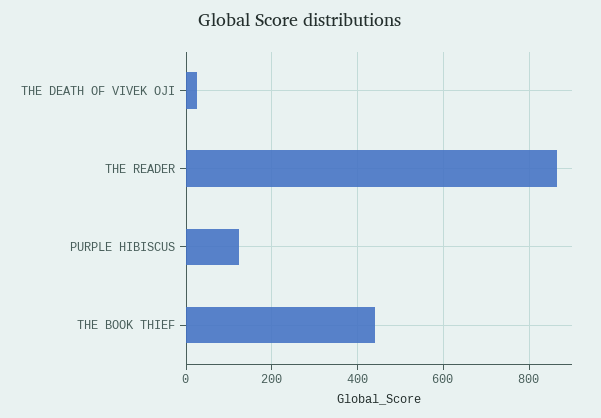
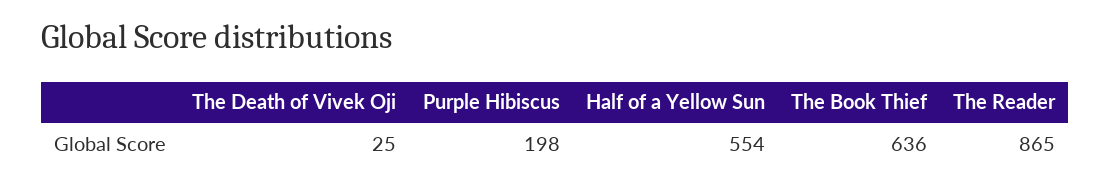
PURPLE HIBISCUS: 120 -> 198
THE BOOK THIEF: 440 -> 636
Half of a Yellow Sun: none -> 554

